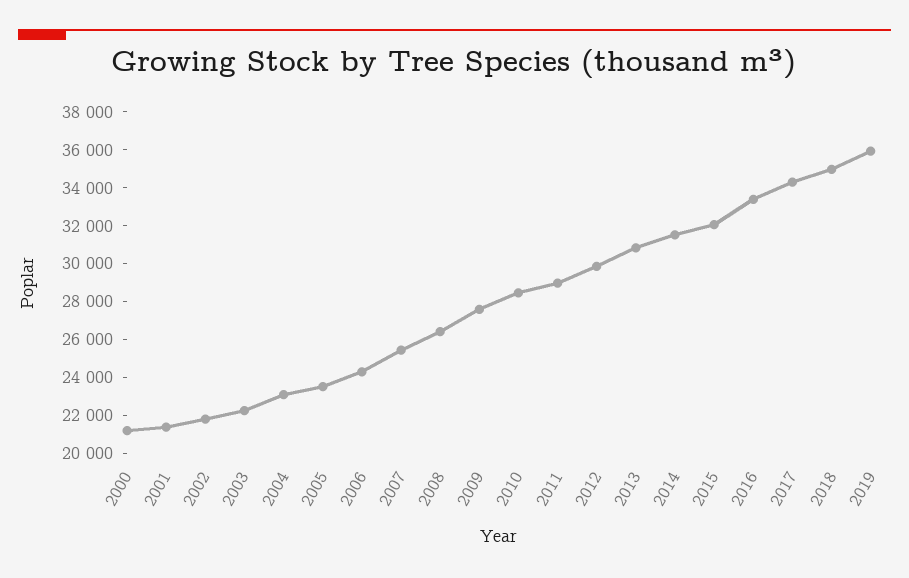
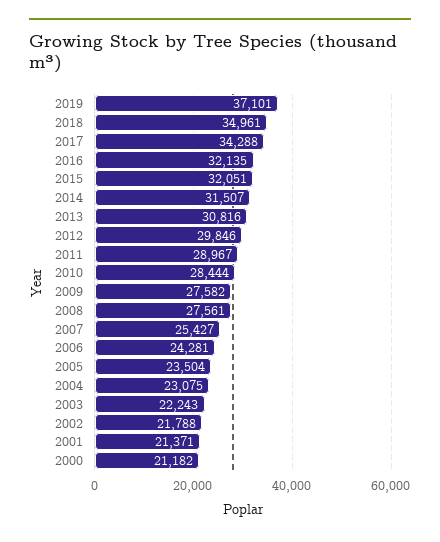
2008: 26500 -> 27561
2016: 33500 -> 32135
2019: 36000 -> 37101

